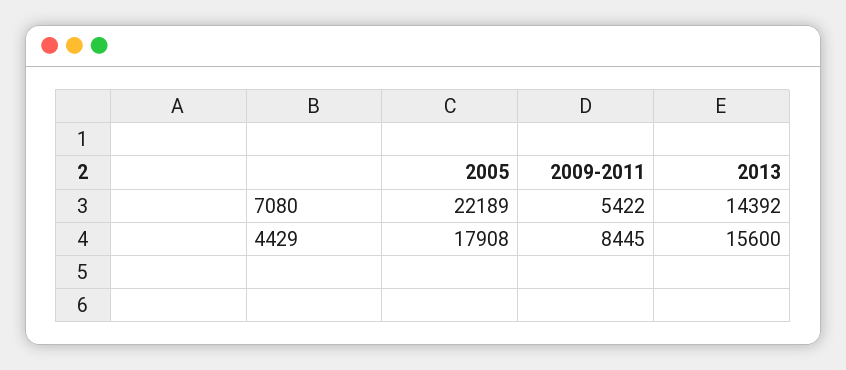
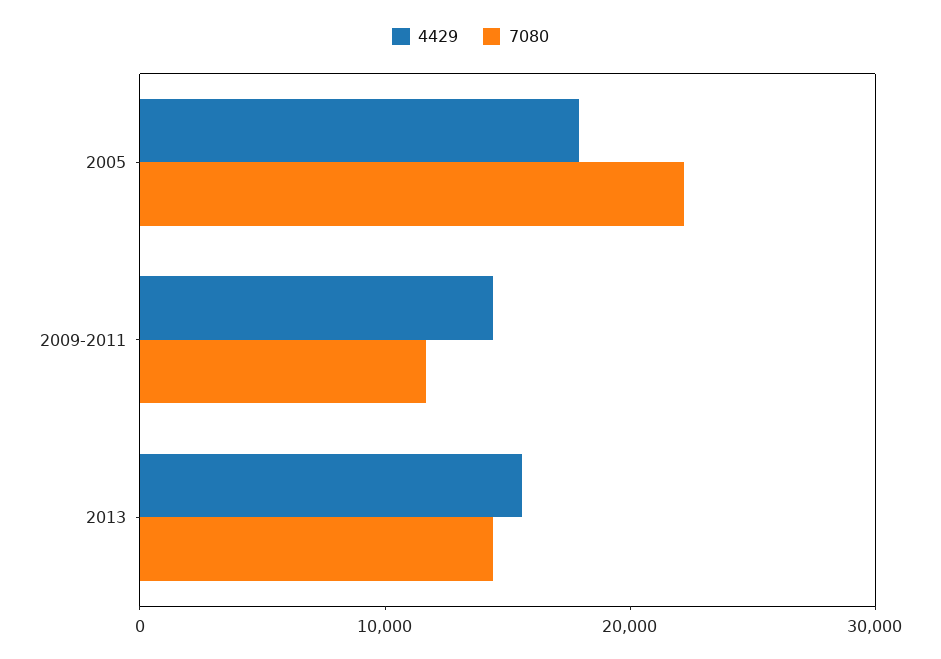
7080, 2009-2011: 5422 -> 12000
4429, 2009-2011: 8445 -> 14000

